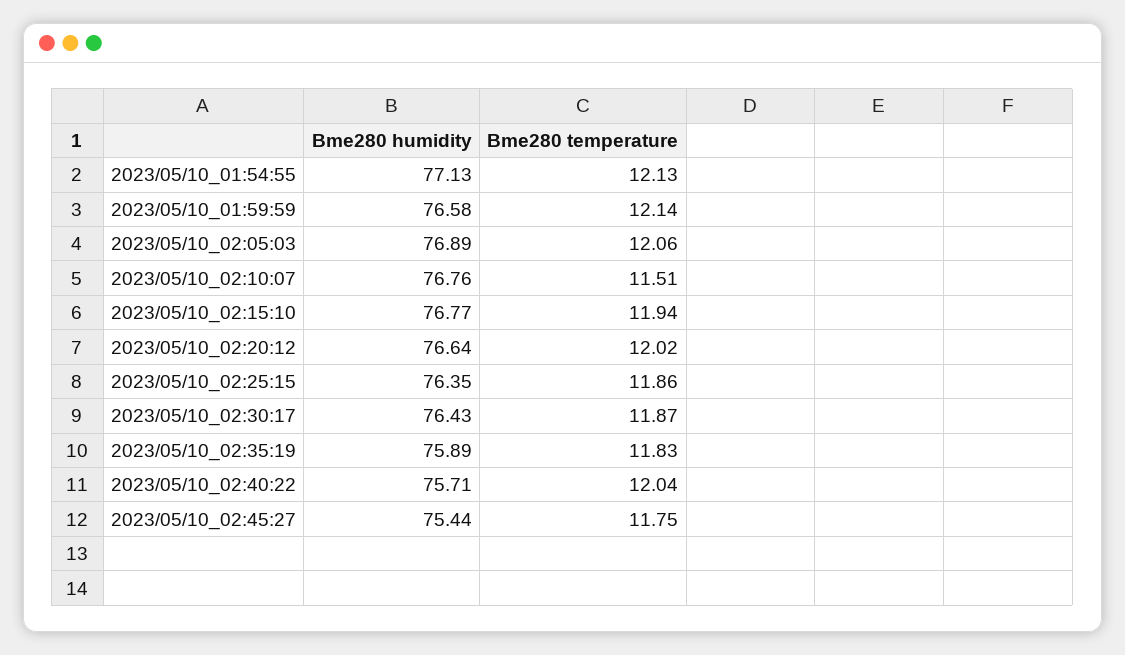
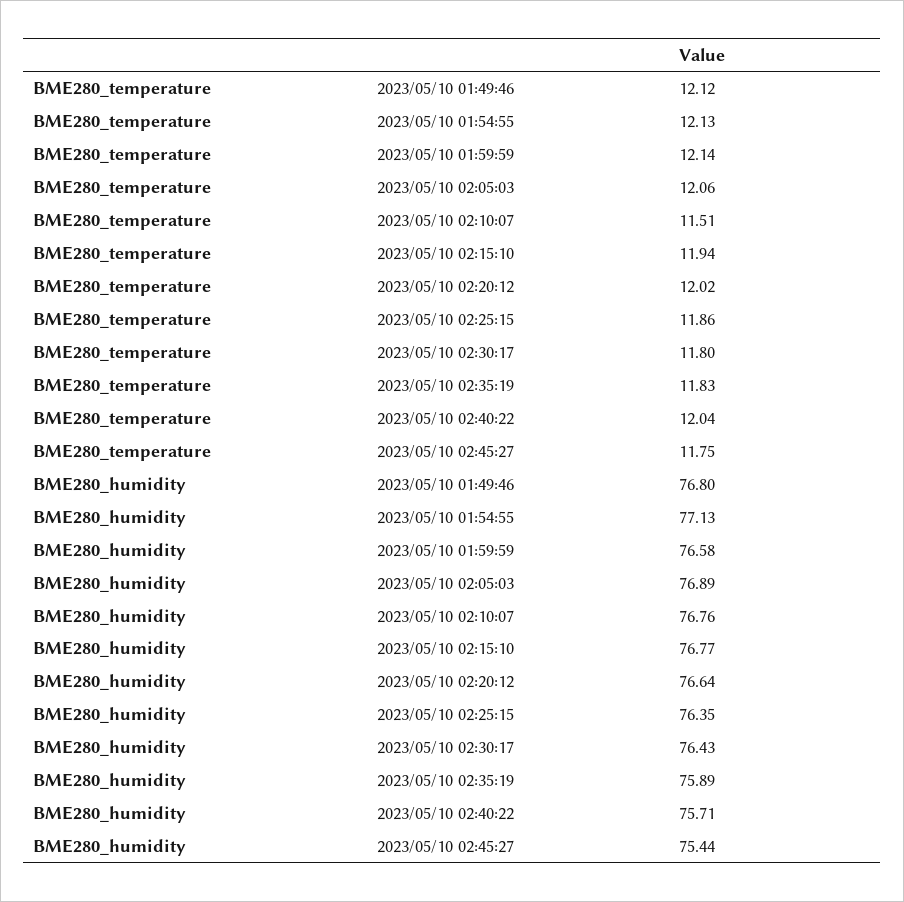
Bme280 temperature, 2023/05/10_02:30:17: 11.87 -> 11.8
Bme280 temperature, 2023/05/10 01:49:46: none -> 12.12
Bme280 humidity, 2023/05/10 01:49:46: none -> 76.8

